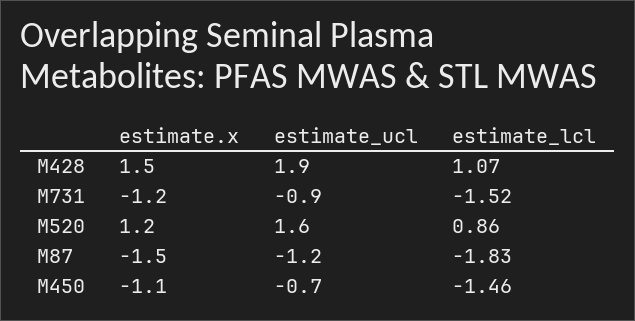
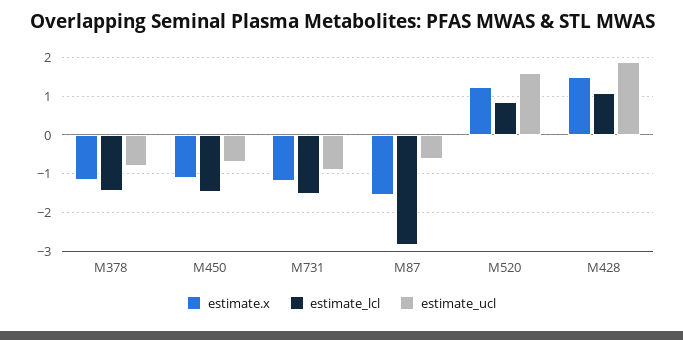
estimate_ucl, M87: -1.2 -> -0.6
estimate_lcl, M87: -1.83 -> -2.8
estimate.x, M378: none -> -1.2
estimate_lcl, M378: none -> -1.4
estimate_ucl, M378: none -> -0.8

